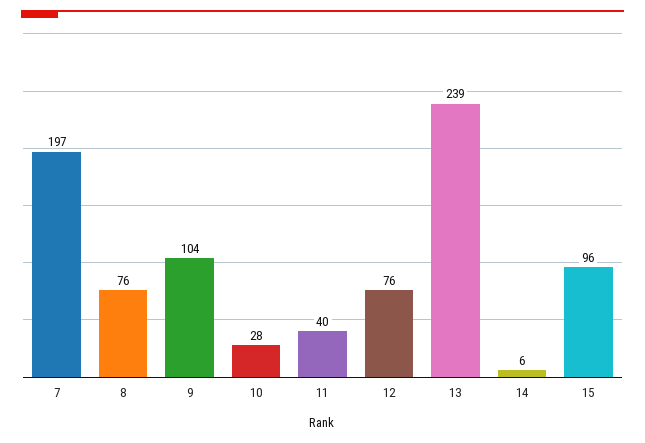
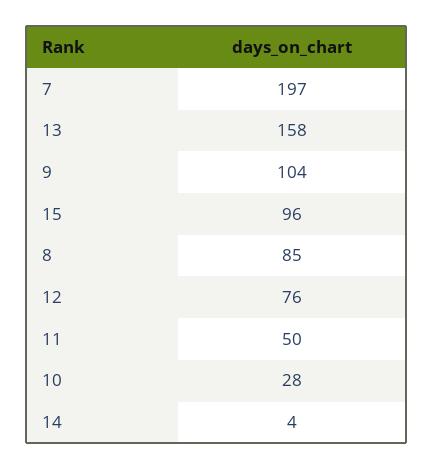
8: 76 -> 85
11: 40 -> 50
13: 239 -> 158
14: 6 -> 4

